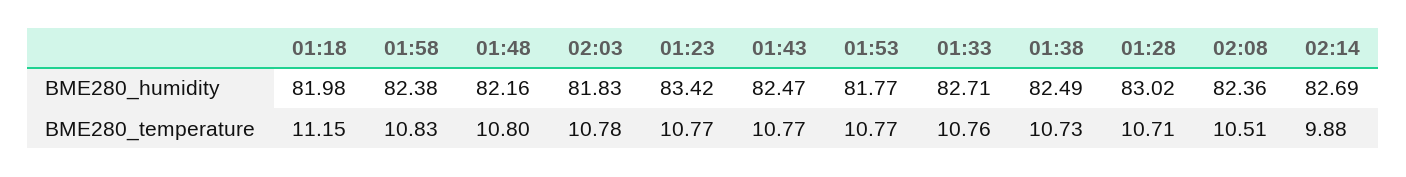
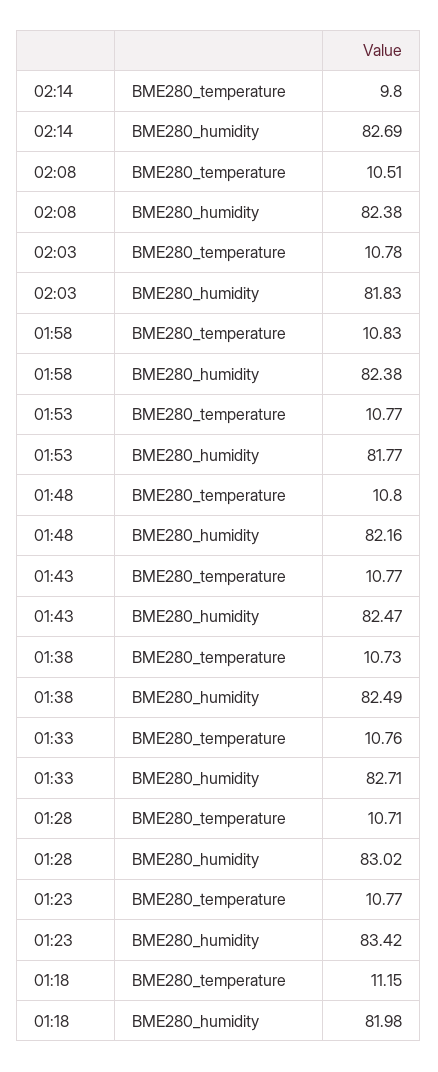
02:08, BME280_humidity: 82.36 -> 82.38
02:14, BME280_temperature: 9.88 -> 9.8

